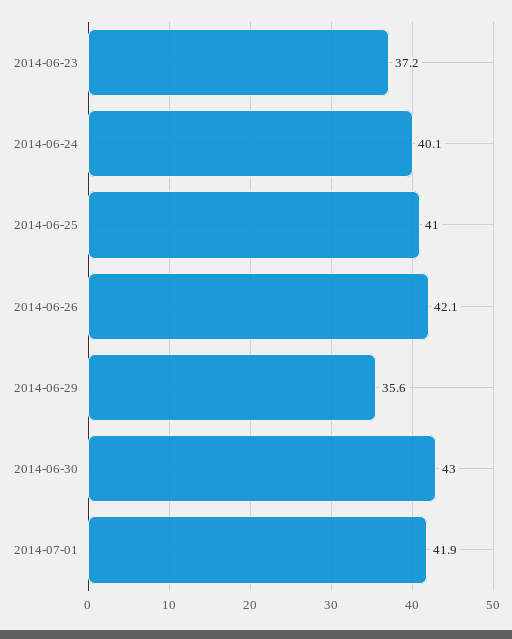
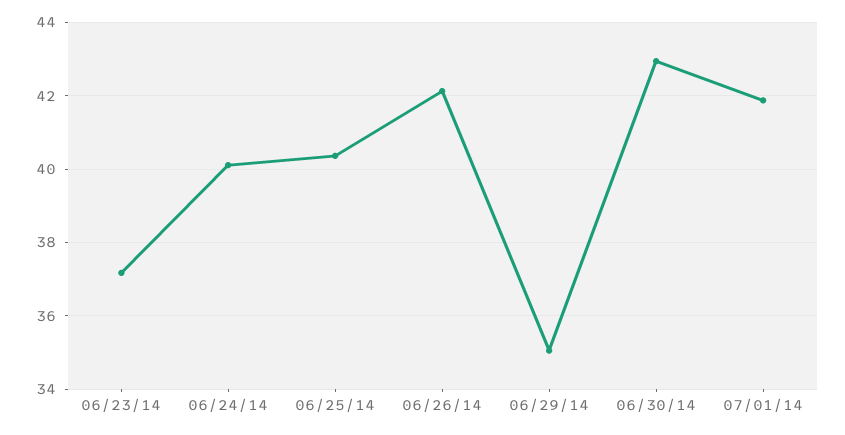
2014-06-25: 41 -> 40.4
2014-06-29: 35.6 -> 35

